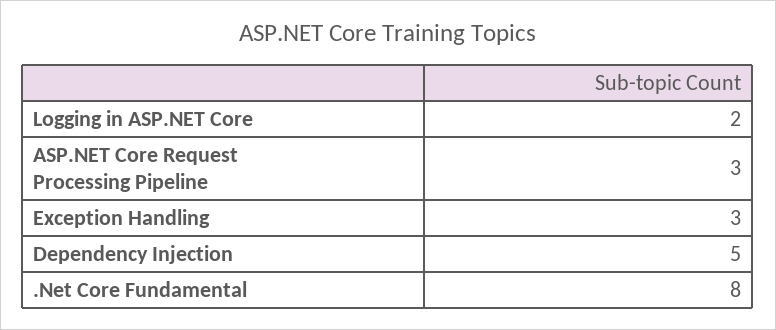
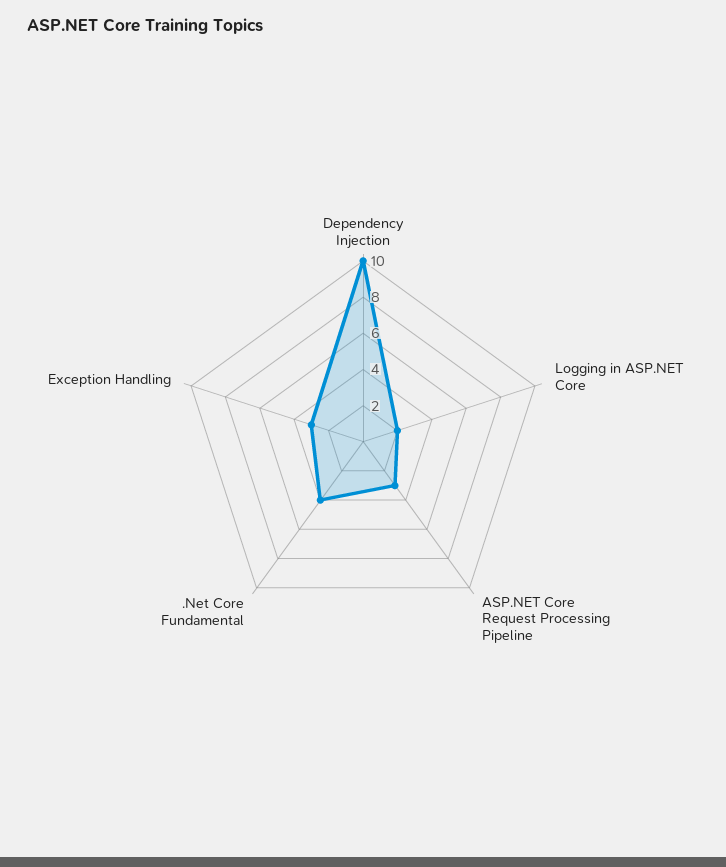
Dependency Injection: 5 -> 10
.Net Core Fundamental: 8 -> 4

